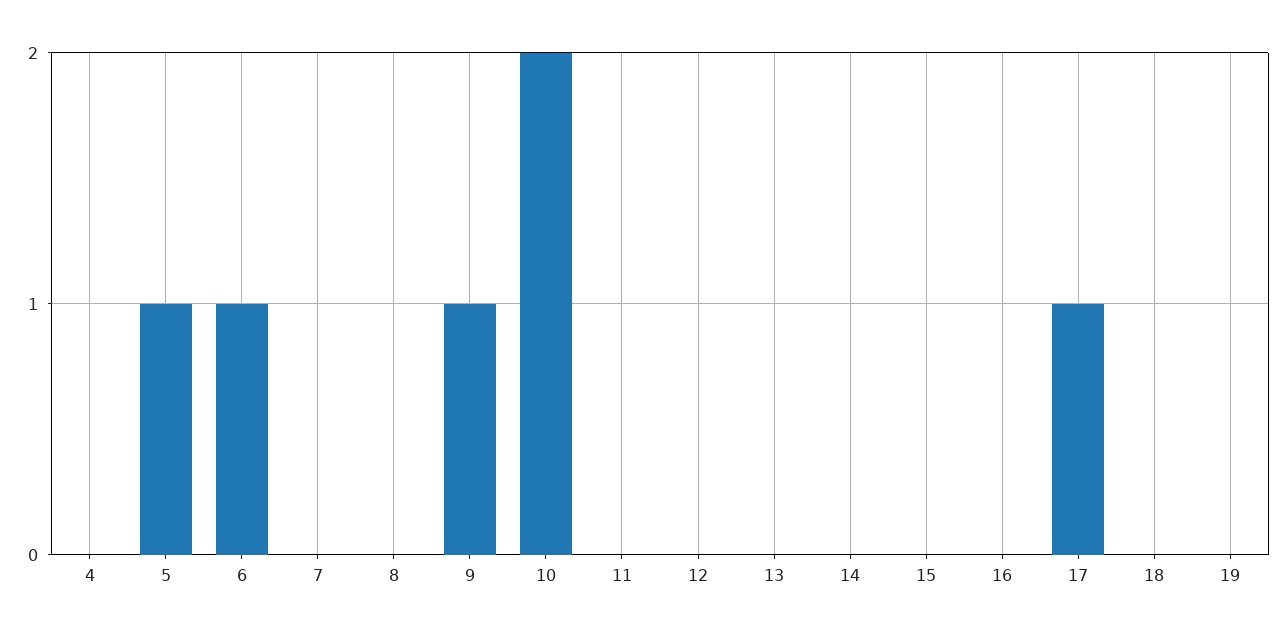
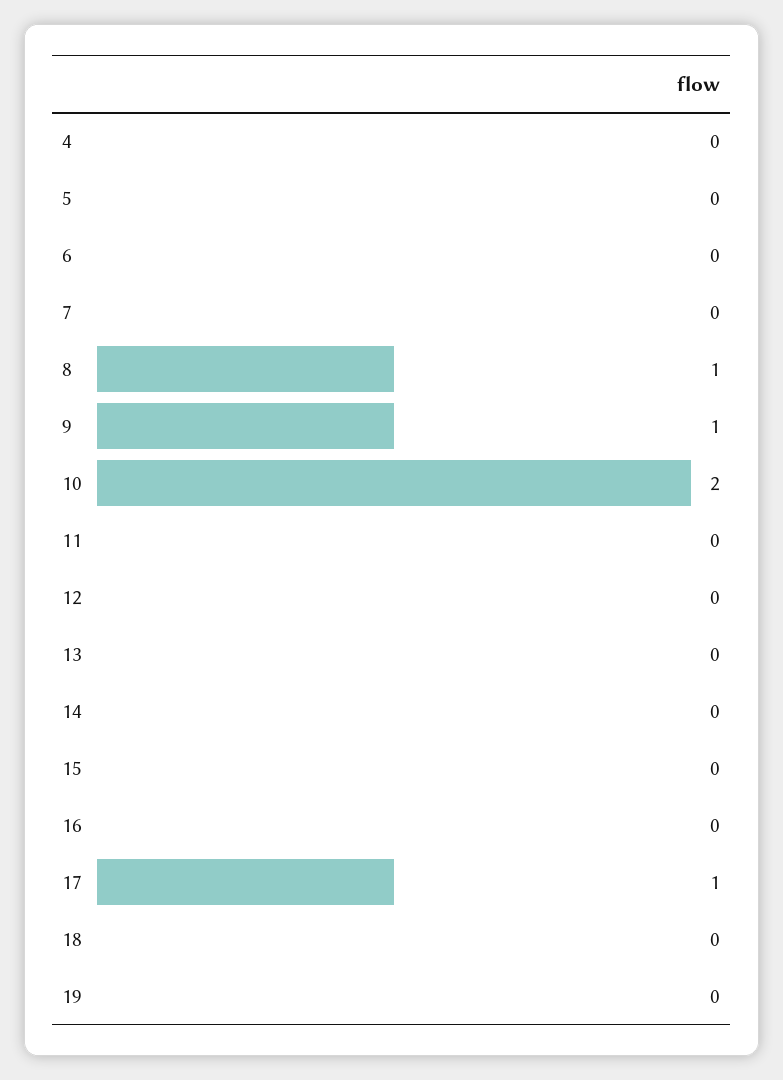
5: 1 -> 0
6: 1 -> 0
8: 0 -> 1

